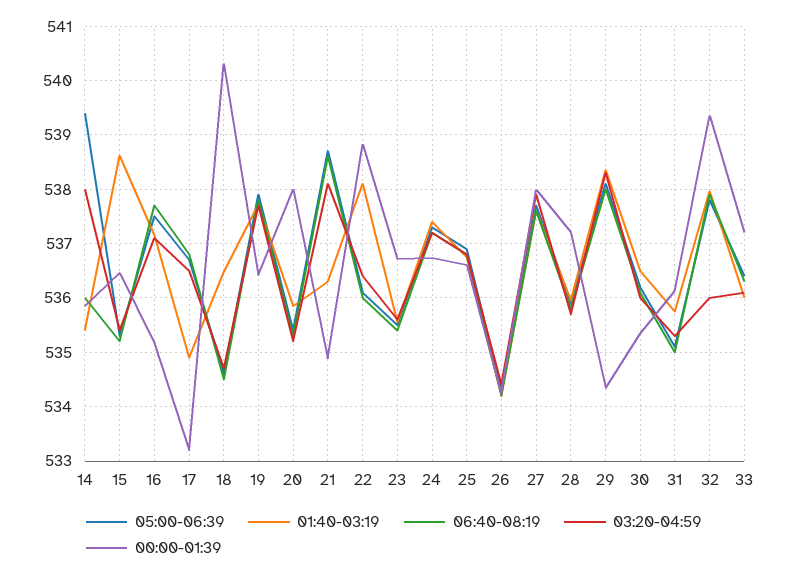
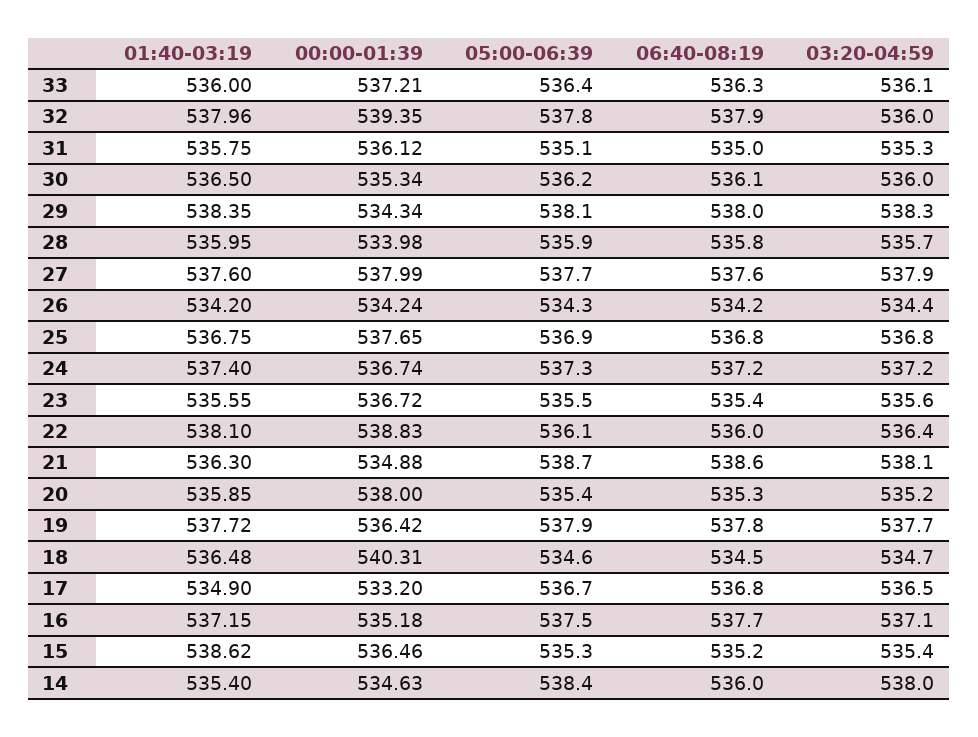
05:00-06:39, 14: 539.4 -> 538.4
00:00-01:39, 14: 535.8 -> 534.63
00:00-01:39, 25: 536.6 -> 537.65
00:00-01:39, 28: 537.2 -> 533.98

